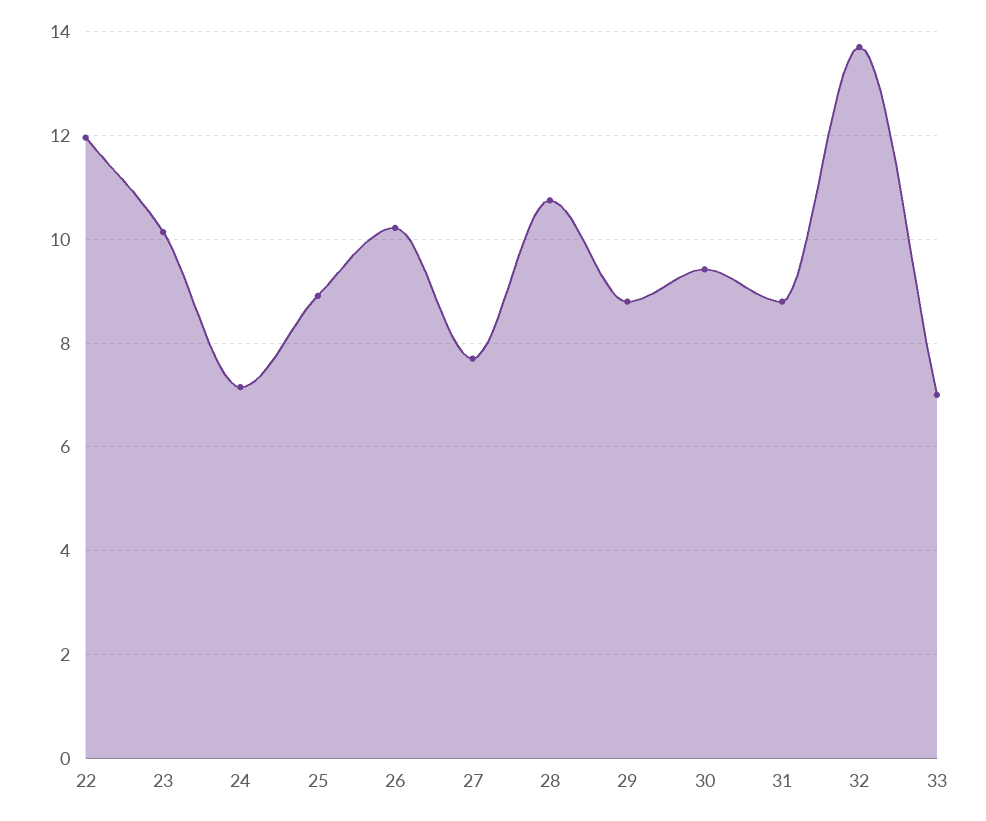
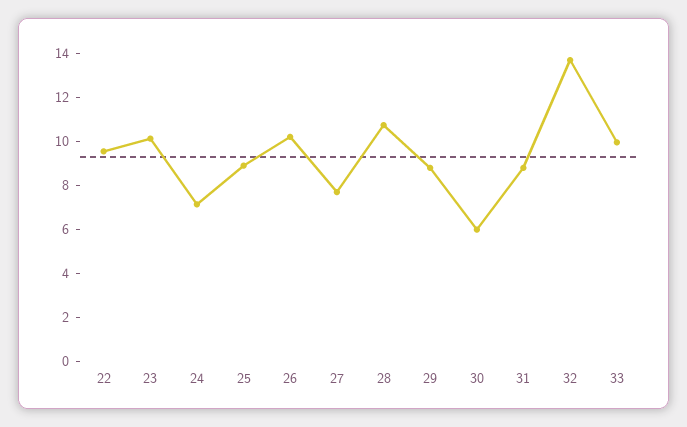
22: 12 -> 9.5
30: 9.4 -> 6
33: 7 -> 10

